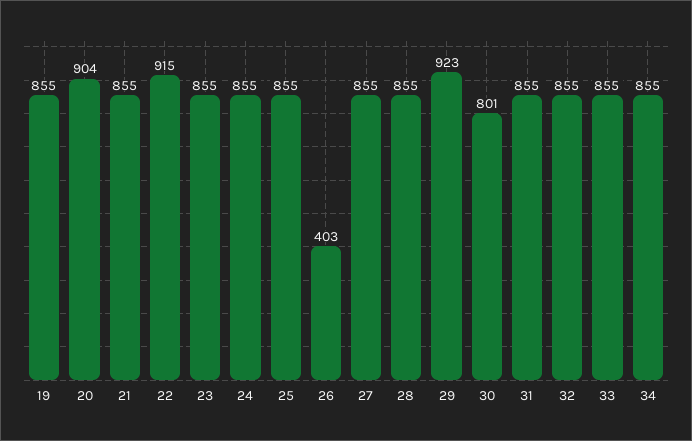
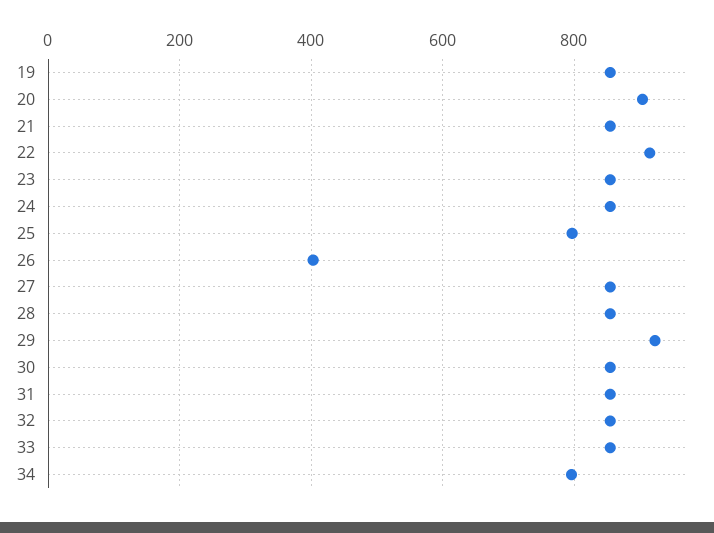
25: 855 -> 800
30: 801 -> 860
34: 855 -> 800

